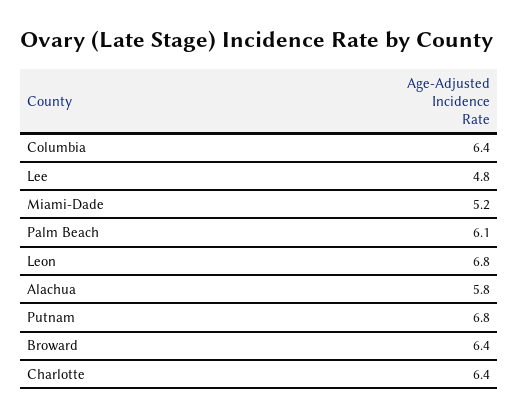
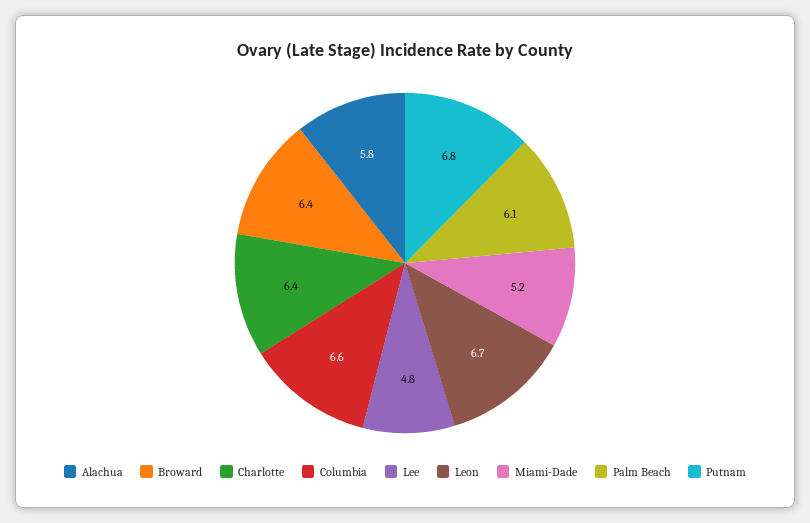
Columbia: 6.4 -> 6.6
Leon: 6.8 -> 6.7

